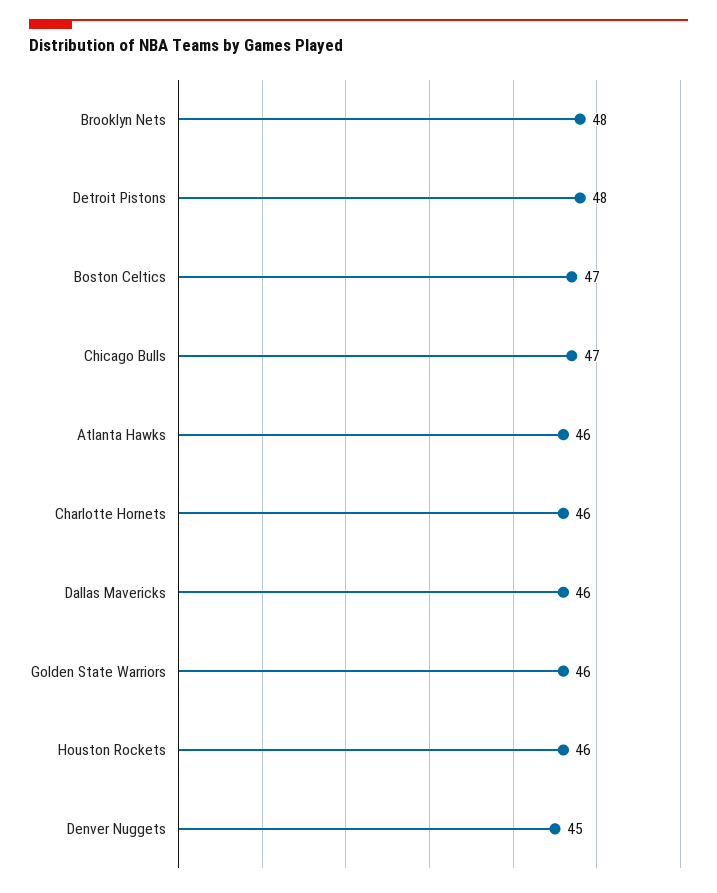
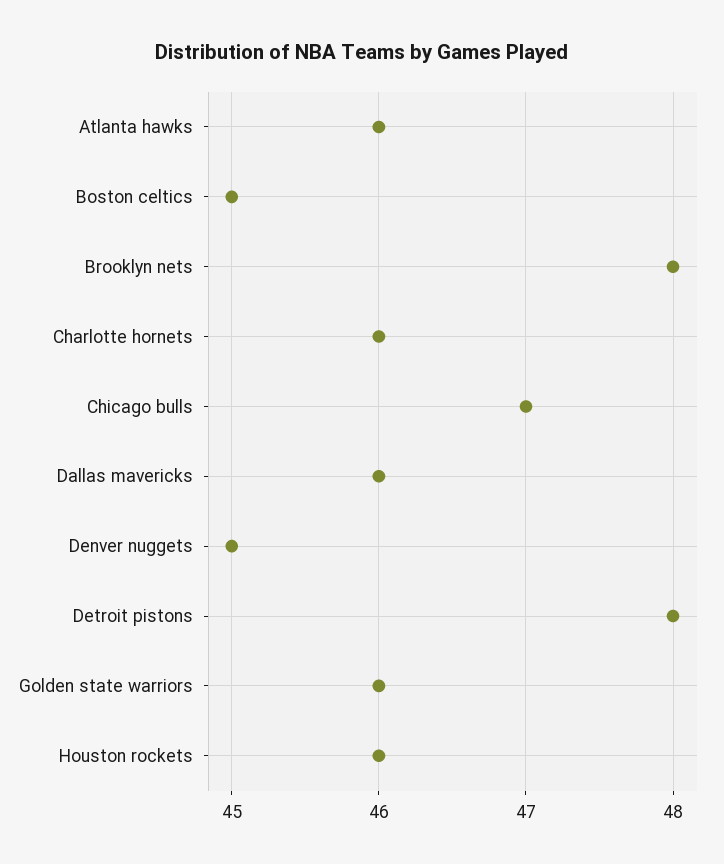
Boston Celtics: 47 -> 45

